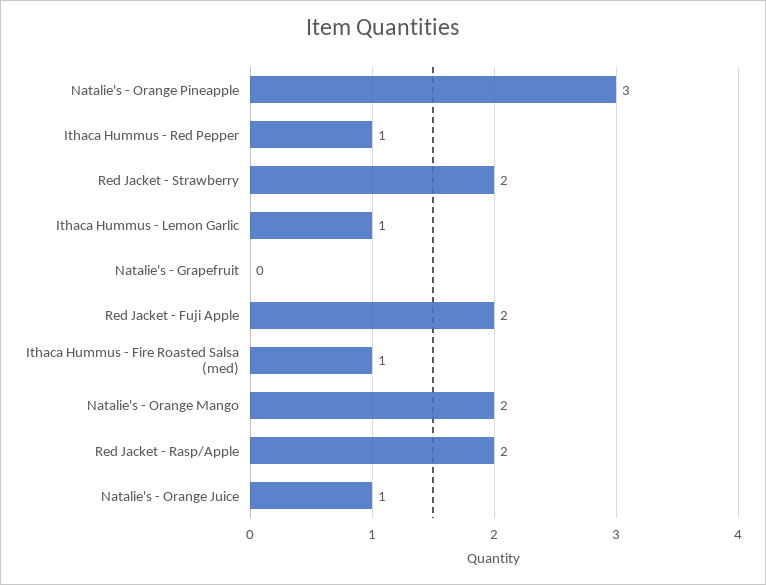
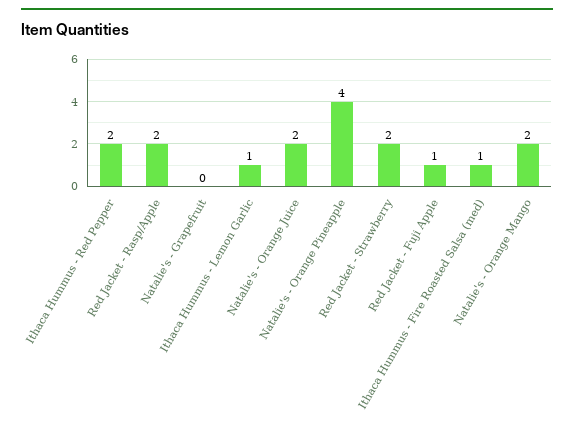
Natalie's - Orange Pineapple: 3 -> 4
Ithaca Hummus - Red Pepper: 1 -> 2
Red Jacket - Fuji Apple: 2 -> 1
Natalie's - Orange Juice: 1 -> 2

